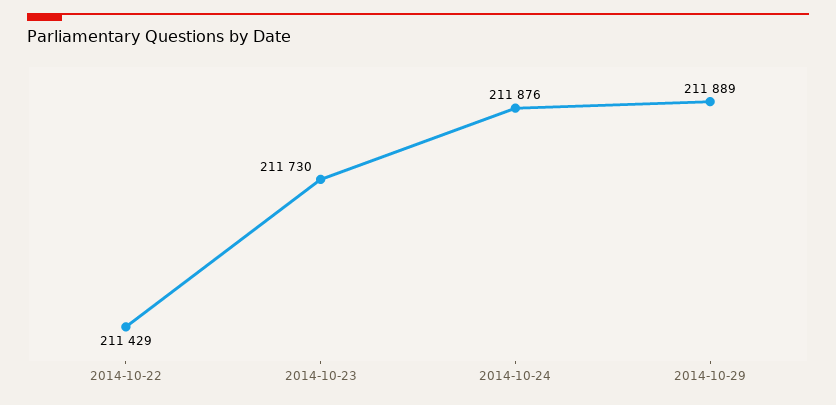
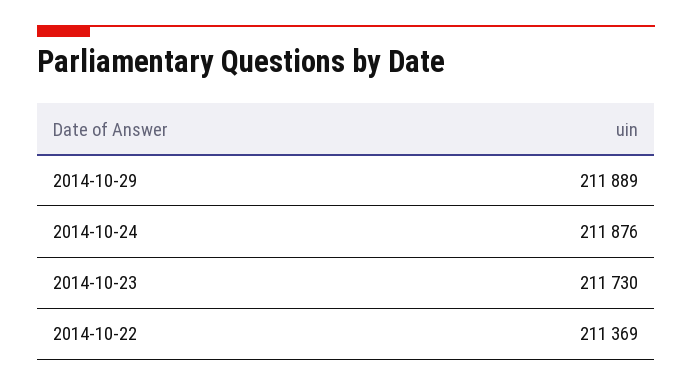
2014-10-22: 211429 -> 211369

